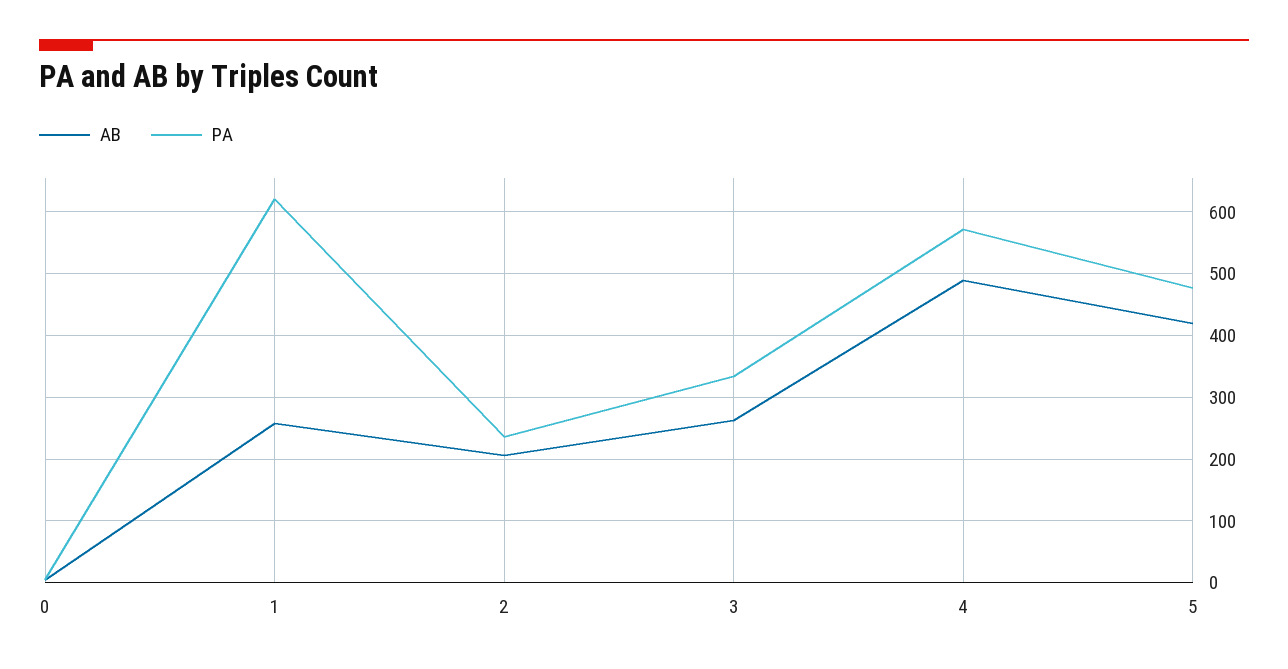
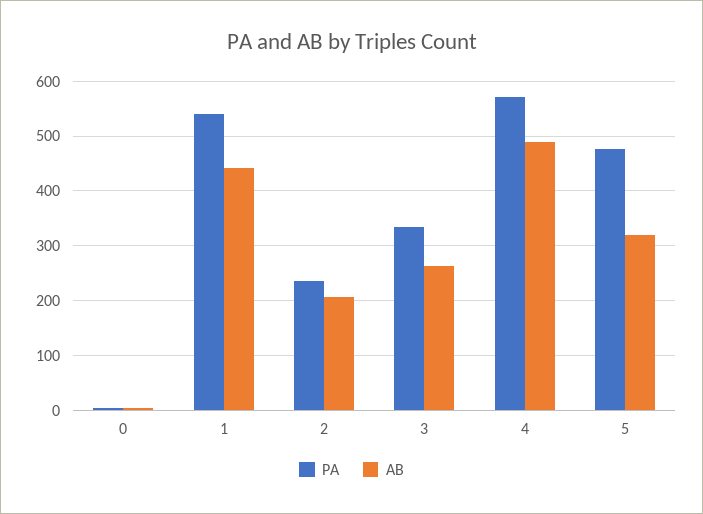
AB, 1: 260 -> 440
PA, 1: 620 -> 540
AB, 5: 420 -> 320

